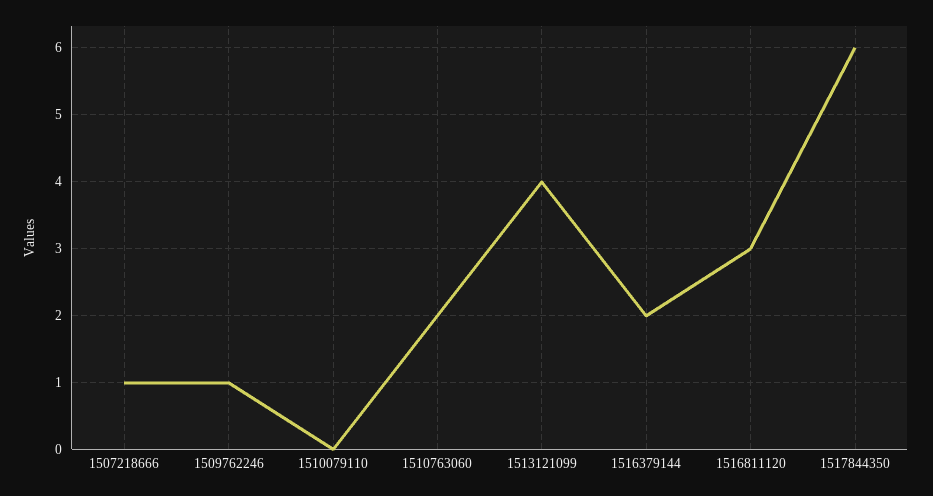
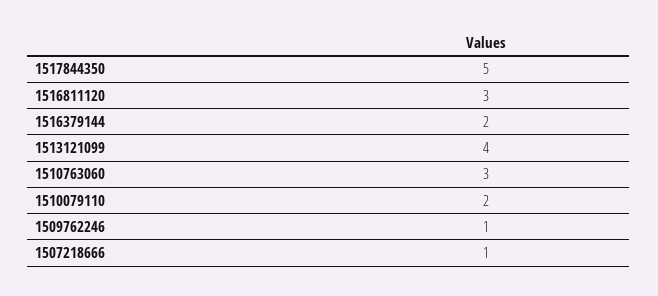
1510079110: 0 -> 2
1510763060: 2 -> 3
1517844350: 6 -> 5

